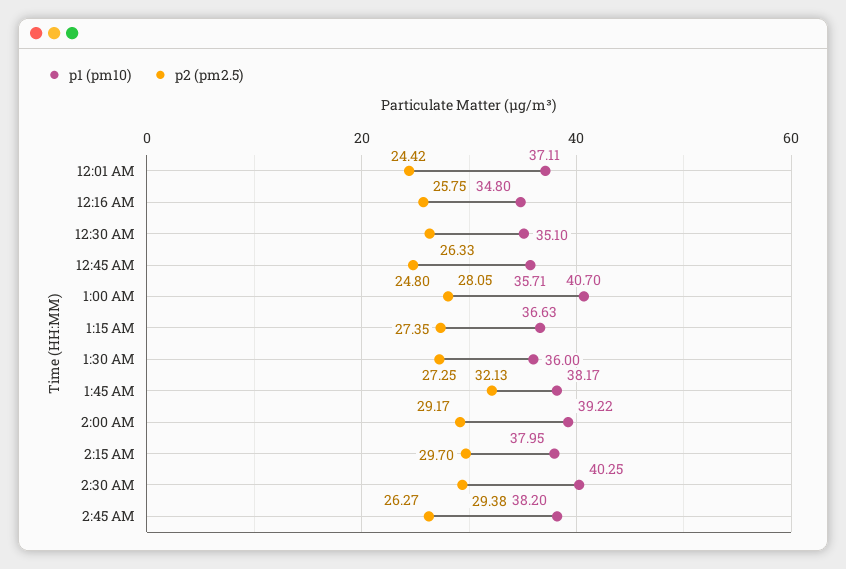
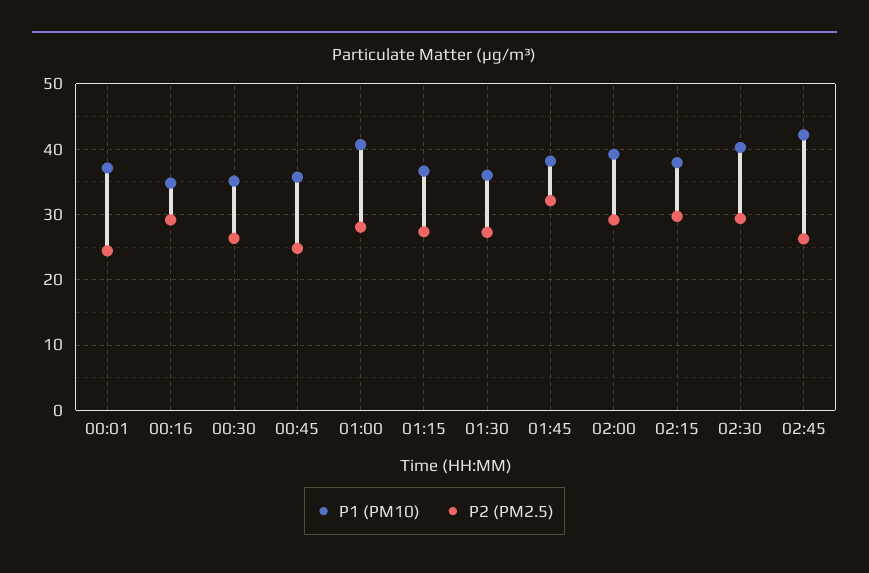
p2 (pm2.5), 12:16 AM: 25.75 -> 29
p1 (pm10), 2:45 AM: 38.2 -> 42

